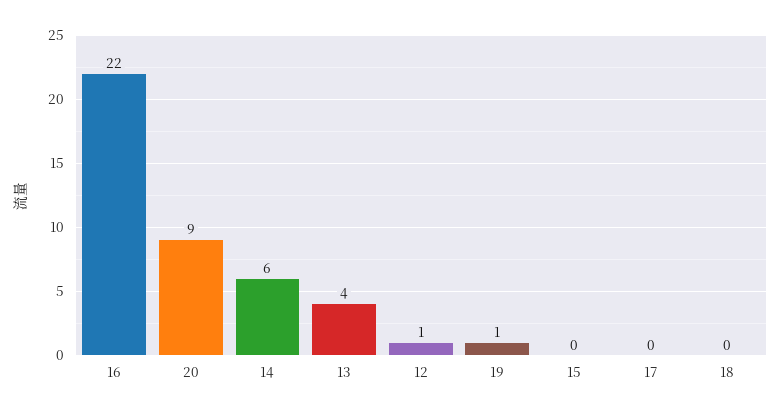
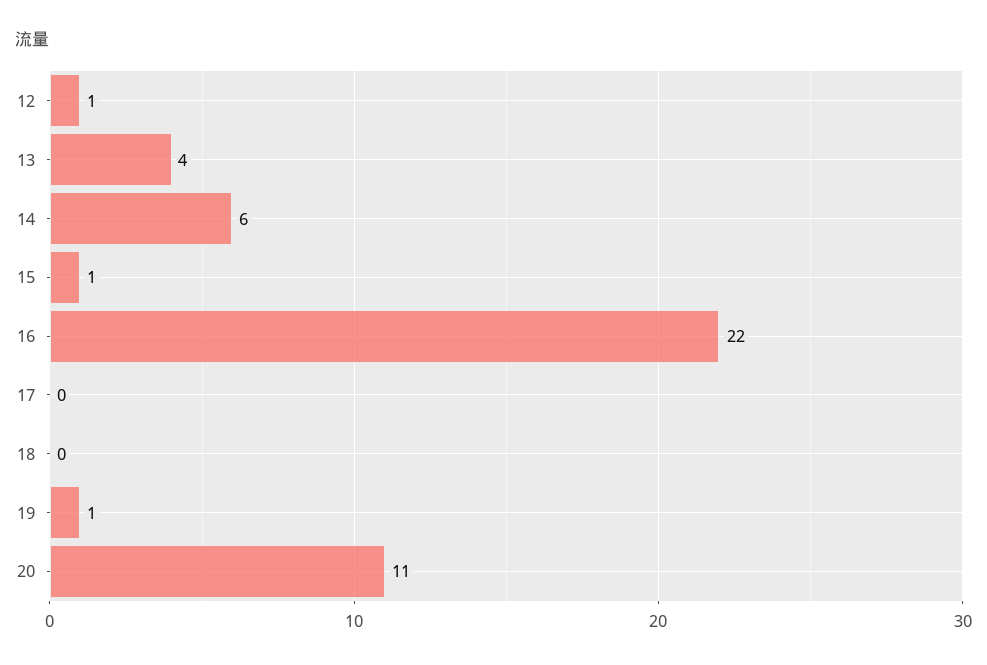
20: 9 -> 11
15: 0 -> 1

